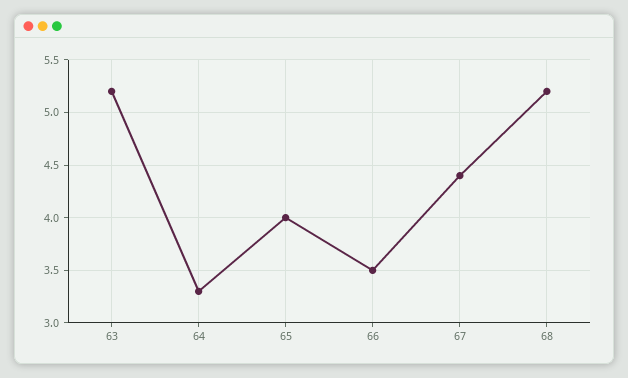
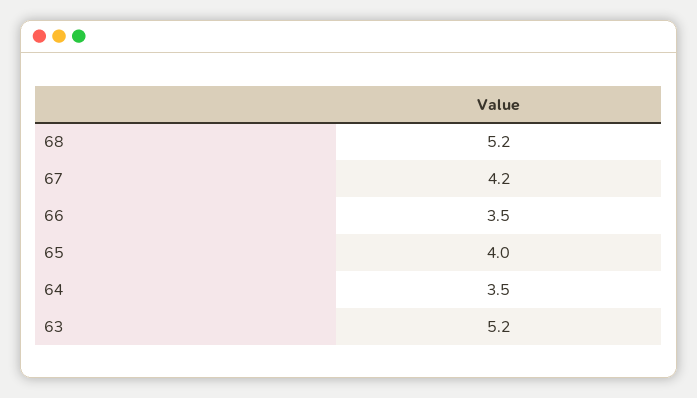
64: 3.3 -> 3.5
67: 4.4 -> 4.2

